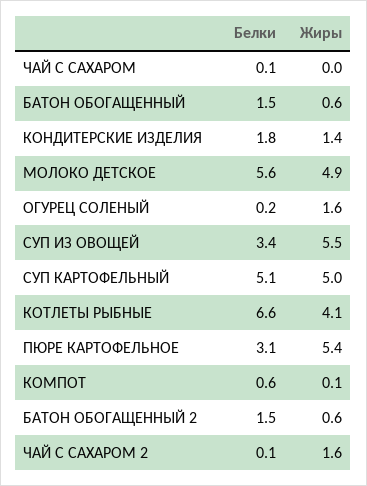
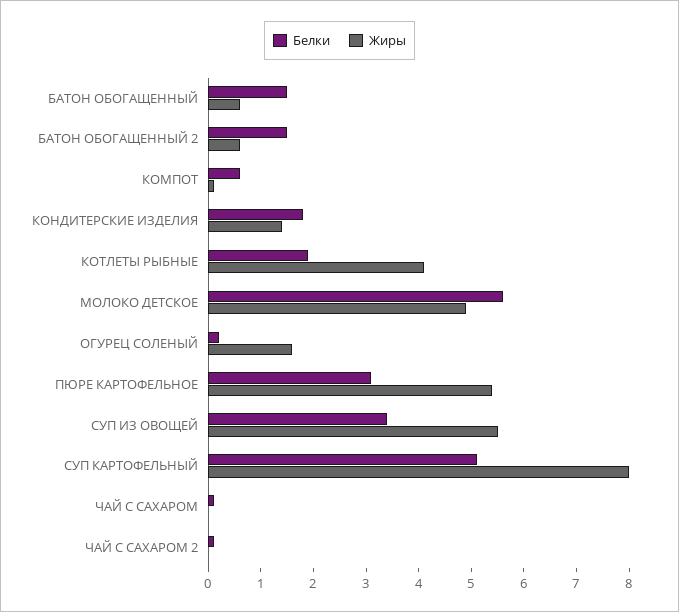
Жиры, СУП КАРТОФЕЛЬНЫЙ: 5 -> 8
Белки, КОТЛЕТЫ РЫБНЫЕ: 6.6 -> 2
Жиры, ЧАЙ С САХАРОМ 2: 1.6 -> 0

